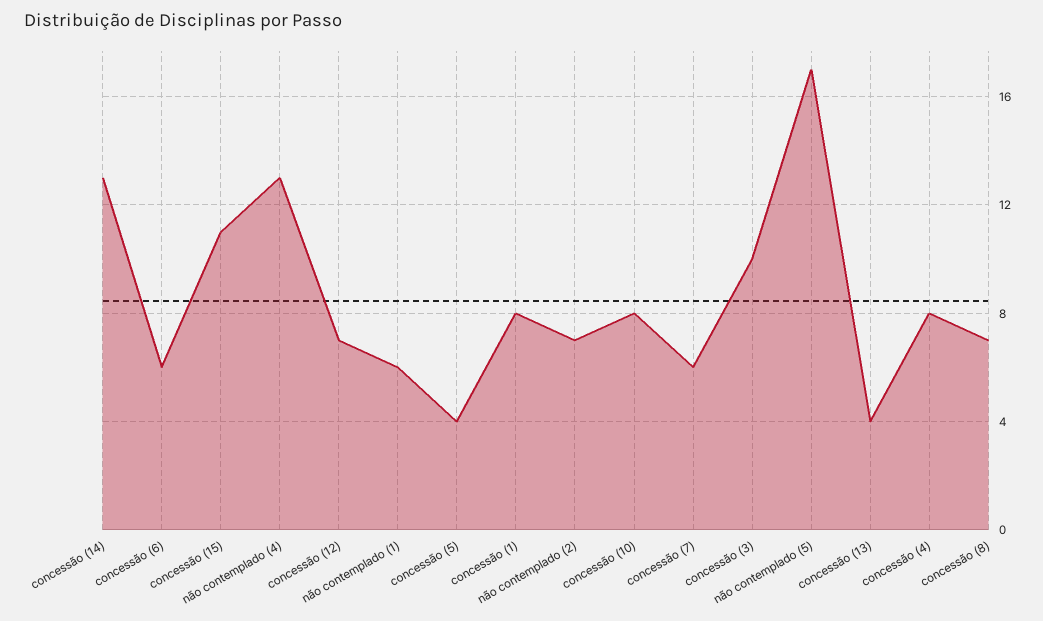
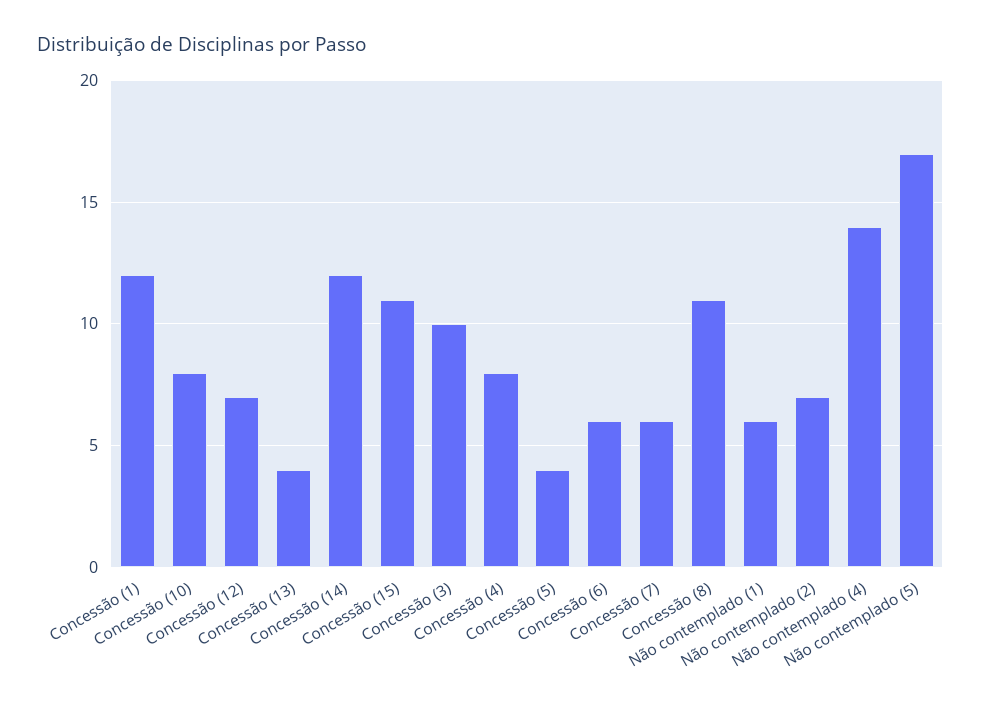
concessão (14): 13 -> 12
não contemplado (4): 13 -> 14
concessão (1): 8 -> 12
concessão (8): 7 -> 11

